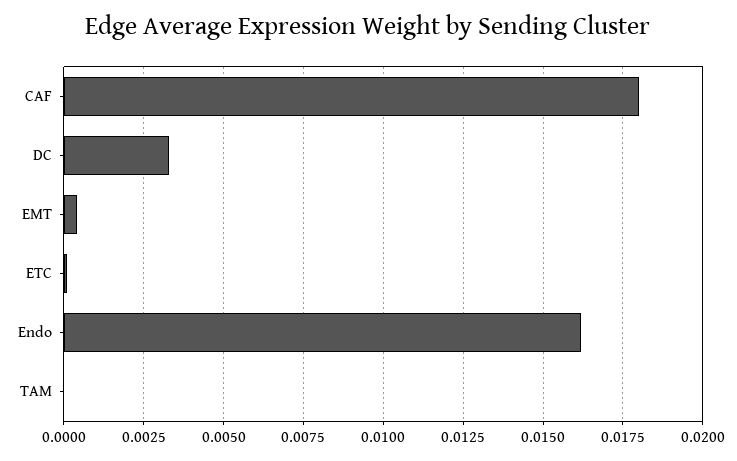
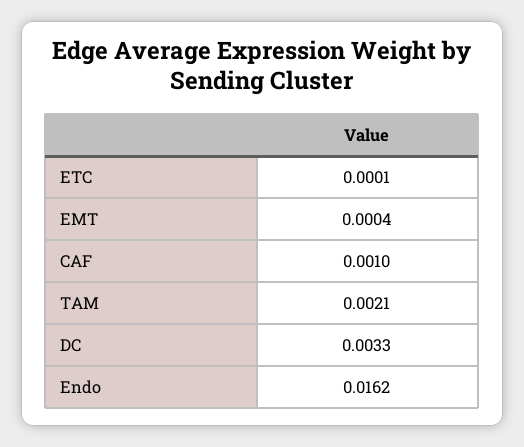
CAF: 0.018 -> 0.001
TAM: 0 -> 0.0021

